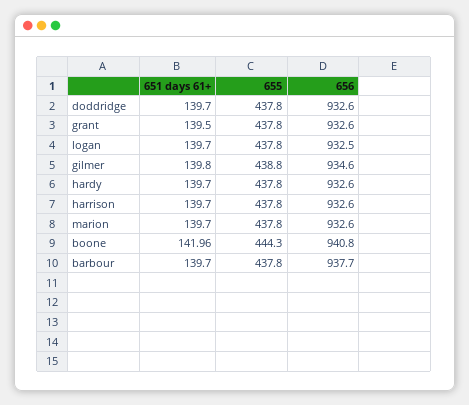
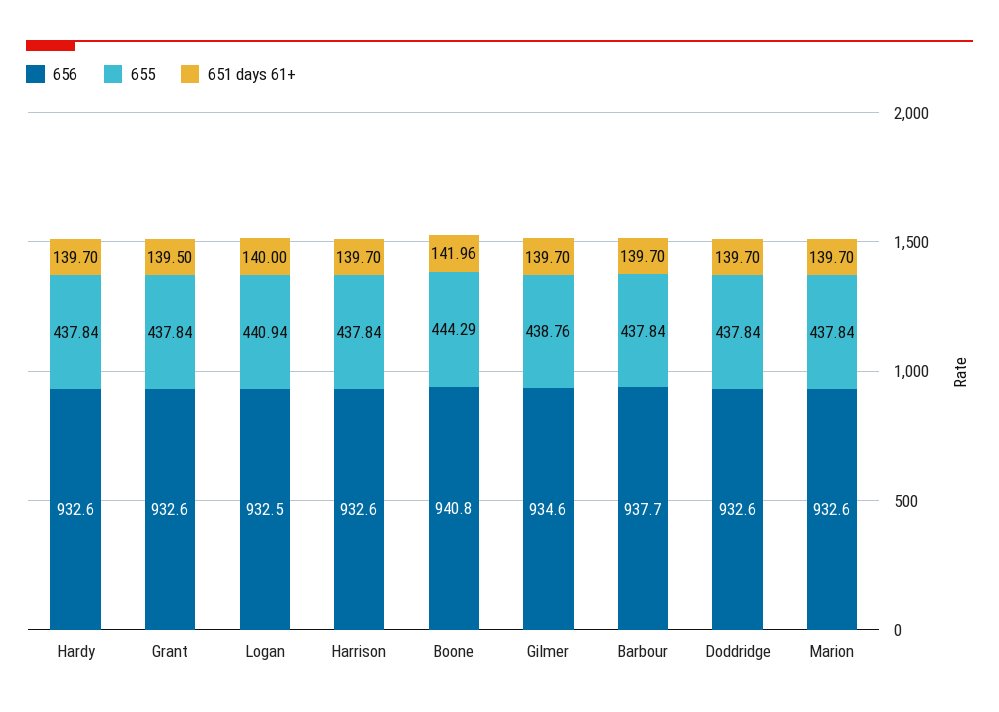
651 days 61+, logan: 139.7 -> 140
655, logan: 437.8 -> 440.94
651 days 61+, gilmer: 139.8 -> 139.7

